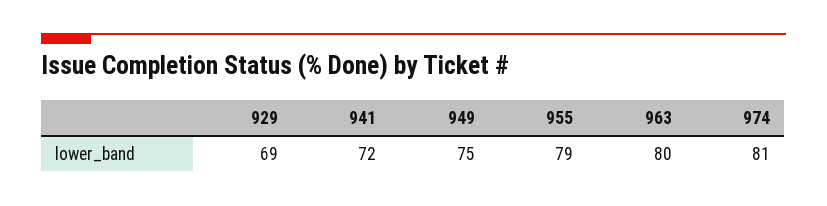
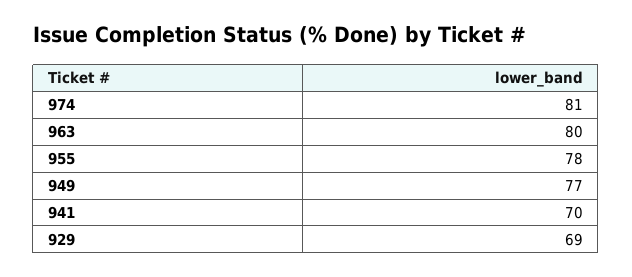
941: 72 -> 70
949: 75 -> 77
955: 79 -> 78

